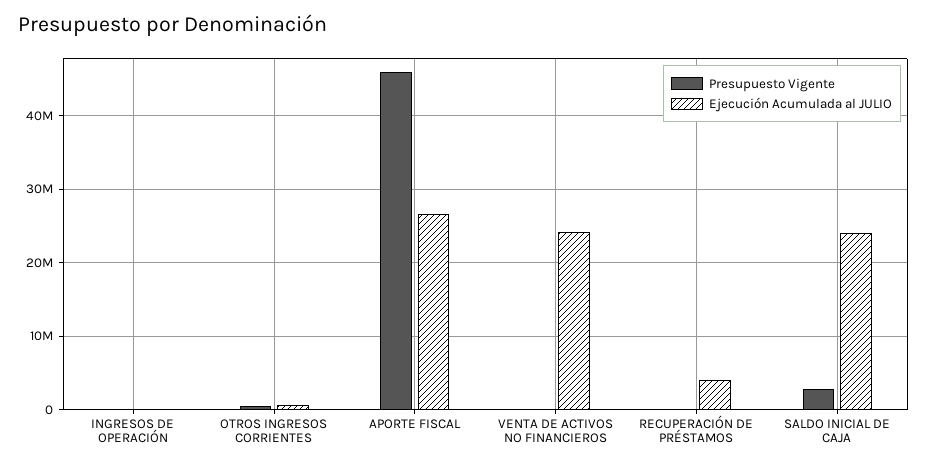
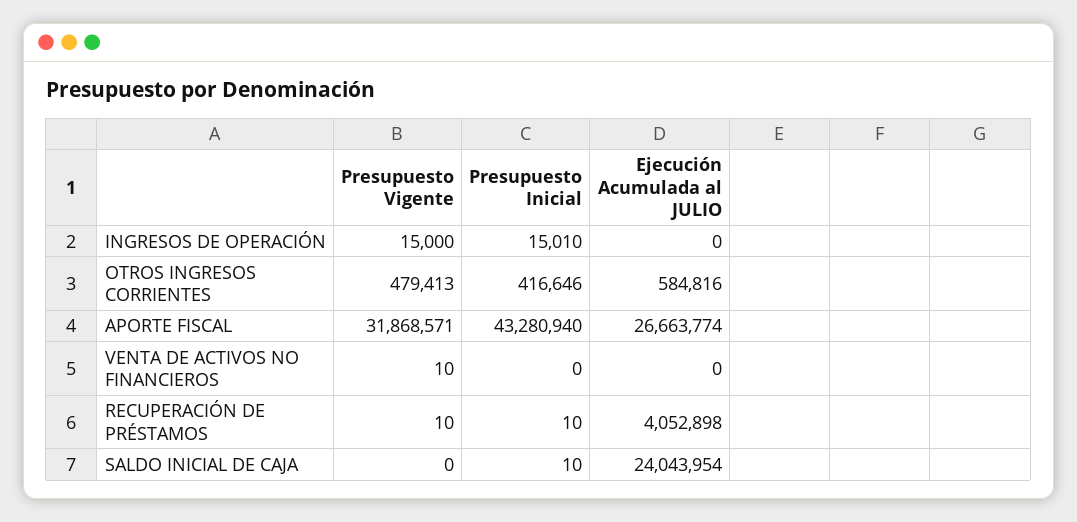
Presupuesto Vigente, APORTE FISCAL: 46000000 -> 31868571
Ejecución Acumulada al JULIO, VENTA DE ACTIVOS NO FINANCIEROS: 24000000 -> 0
Presupuesto Vigente, SALDO INICIAL DE CAJA: 3000000 -> 0
Presupuesto Inicial, INGRESOS DE OPERACIÓN: none -> 15010
Presupuesto Inicial, OTROS INGRESOS CORRIENTES: none -> 416646
Presupuesto Inicial, APORTE FISCAL: none -> 43280940
Presupuesto Inicial, VENTA DE ACTIVOS NO FINANCIEROS: none -> 0
Presupuesto Inicial, RECUPERACIÓN DE PRÉSTAMOS: none -> 10
Presupuesto Inicial, SALDO INICIAL DE CAJA: none -> 10

